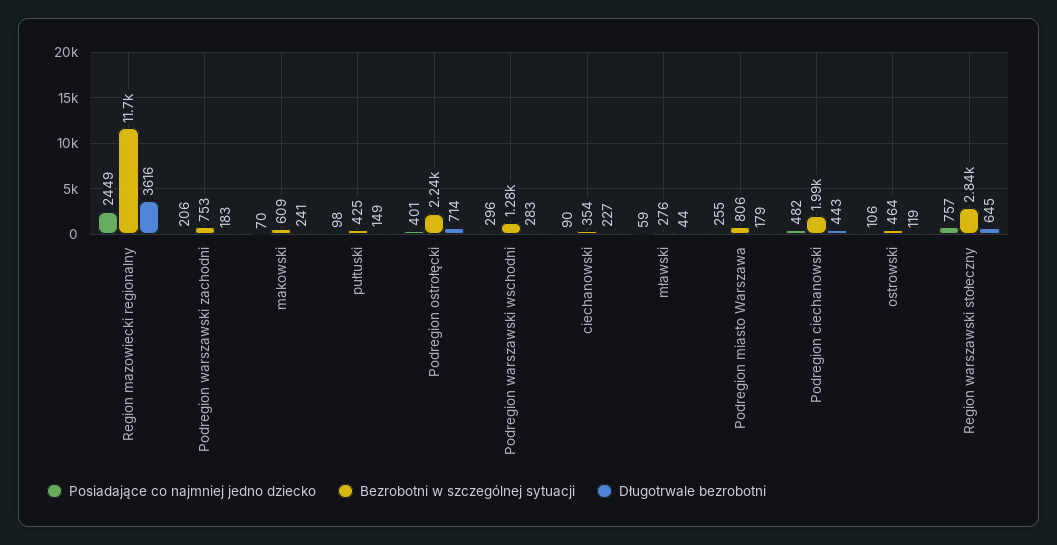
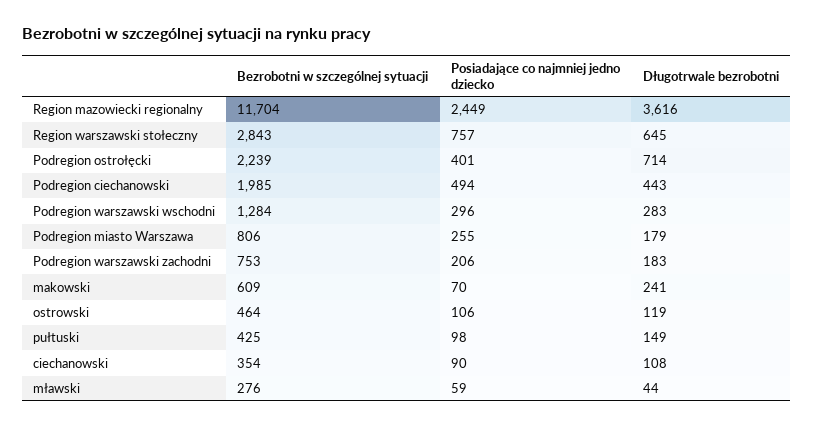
Długotrwale bezrobotni, ciechanowski: 227 -> 108
Posiadające co najmniej jedno dziecko, Podregion ciechanowski: 482 -> 494

